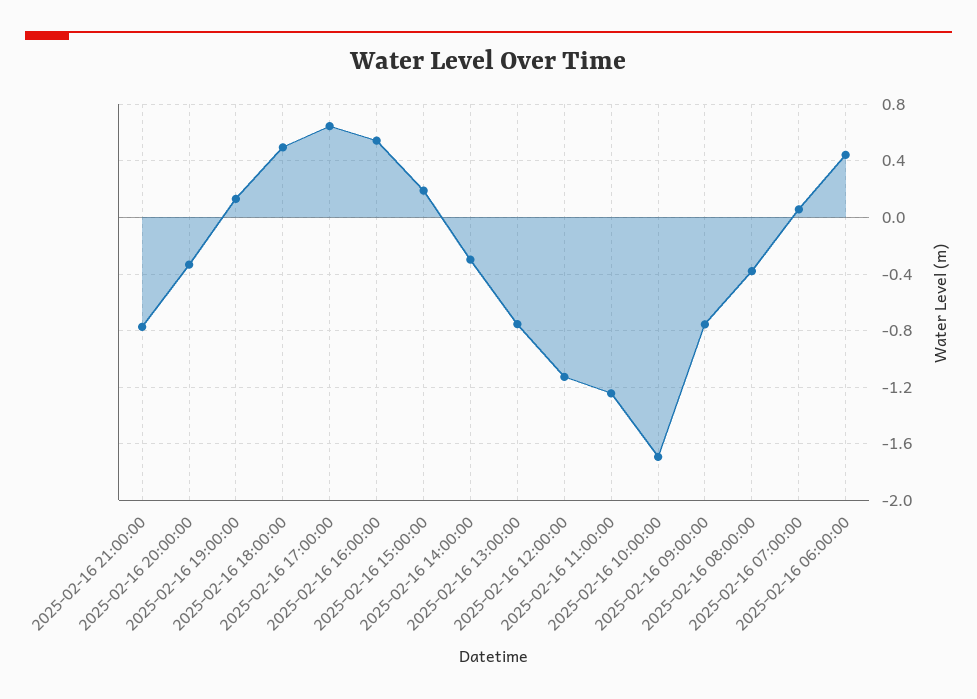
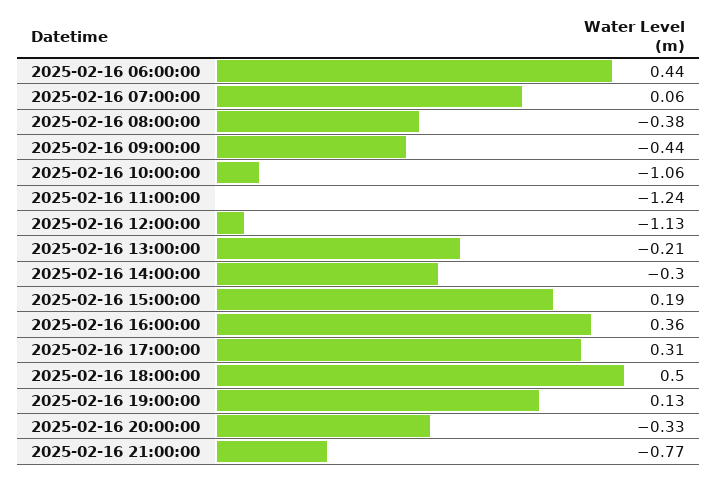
2025-02-16 17:00:00: 0.65 -> 0.31
2025-02-16 16:00:00: 0.55 -> 0.36
2025-02-16 13:00:00: -0.75 -> -0.21
2025-02-16 10:00:00: -1.7 -> -1.06
2025-02-16 09:00:00: -0.75 -> -0.44

